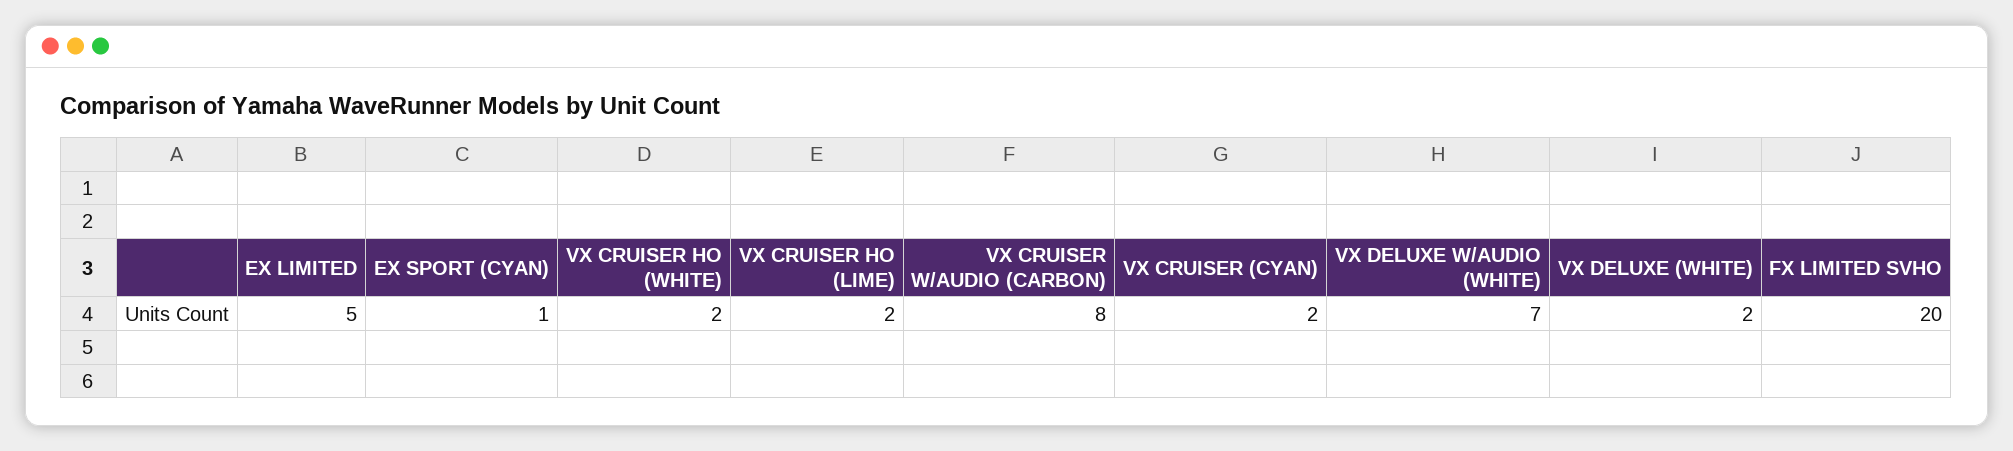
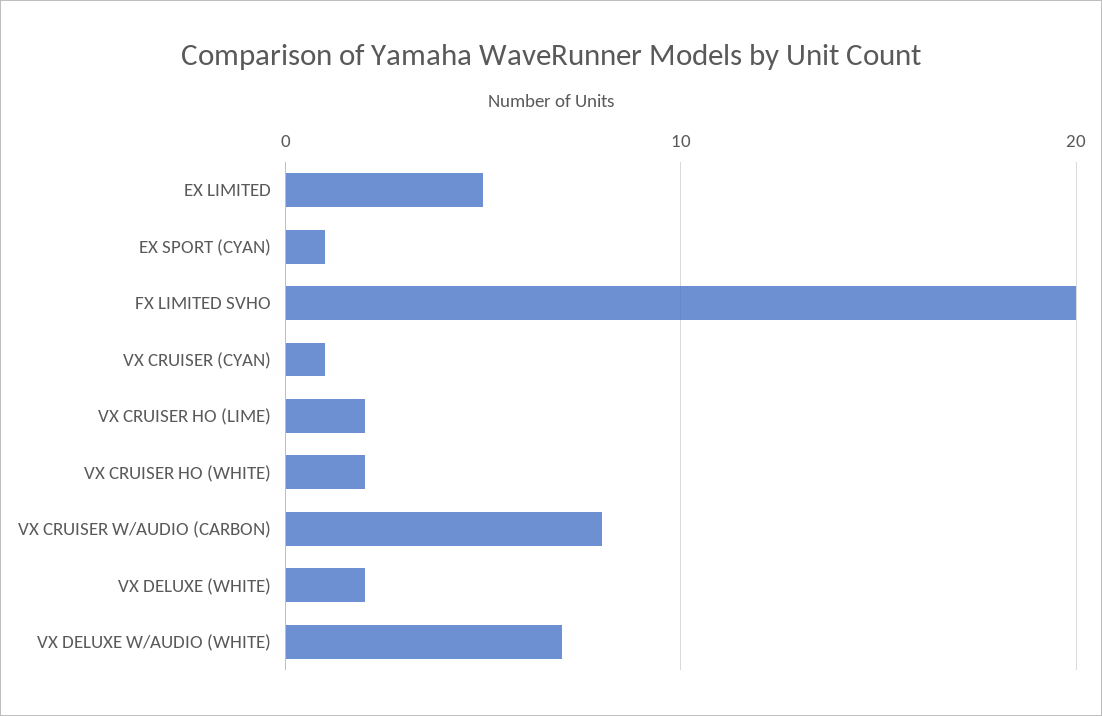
VX CRUISER (CYAN): 2 -> 1

